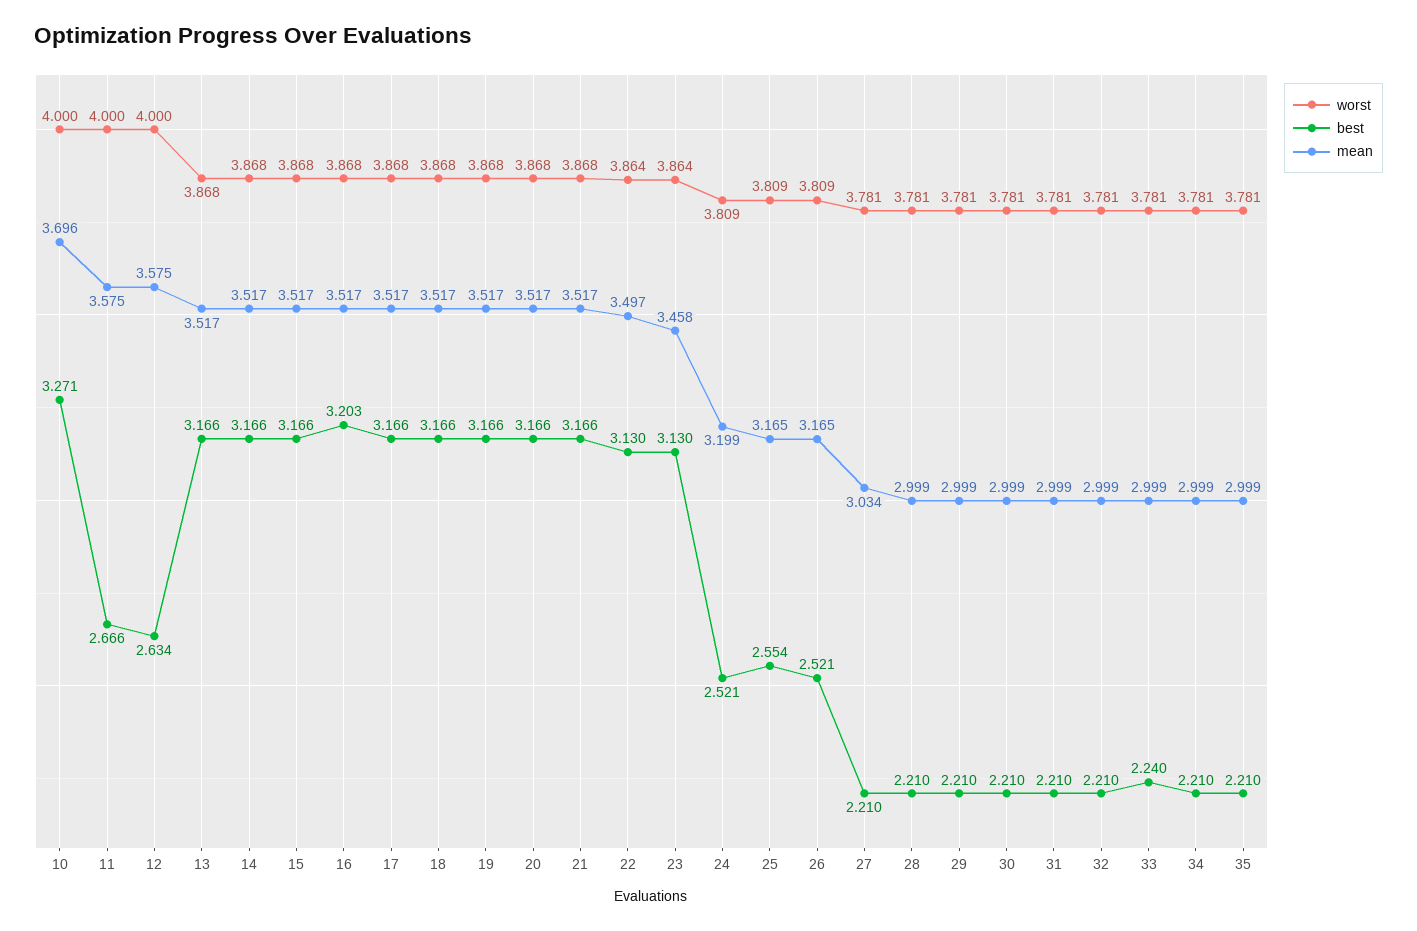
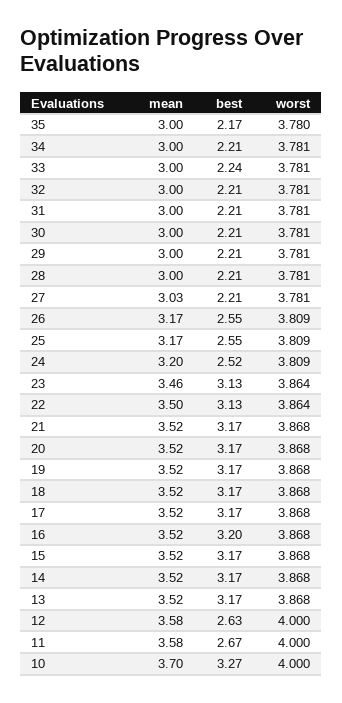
best, 26: 2.521 -> 2.55
worst, 35: 3.781 -> 3.78
best, 35: 2.21 -> 2.17

